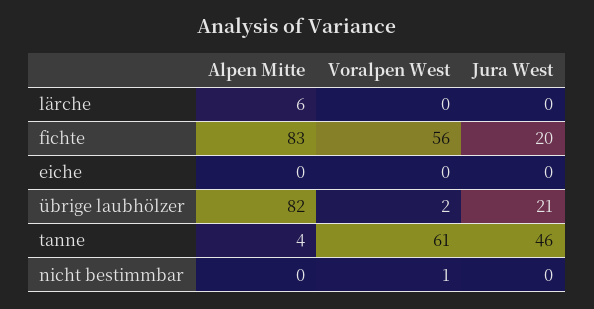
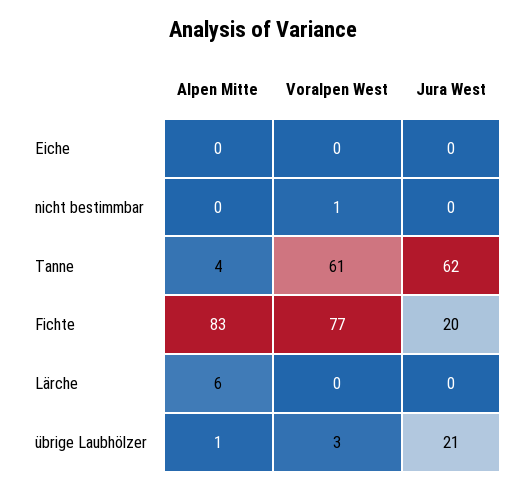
Voralpen West, fichte: 56 -> 77
Alpen Mitte, übrige laubhölzer: 82 -> 1
Voralpen West, übrige laubhölzer: 2 -> 3
Jura West, tanne: 46 -> 62

